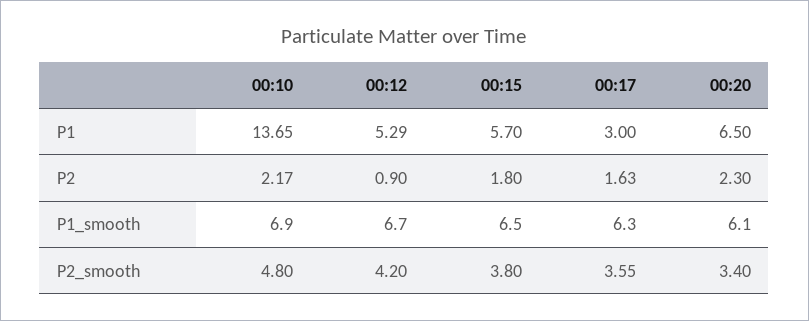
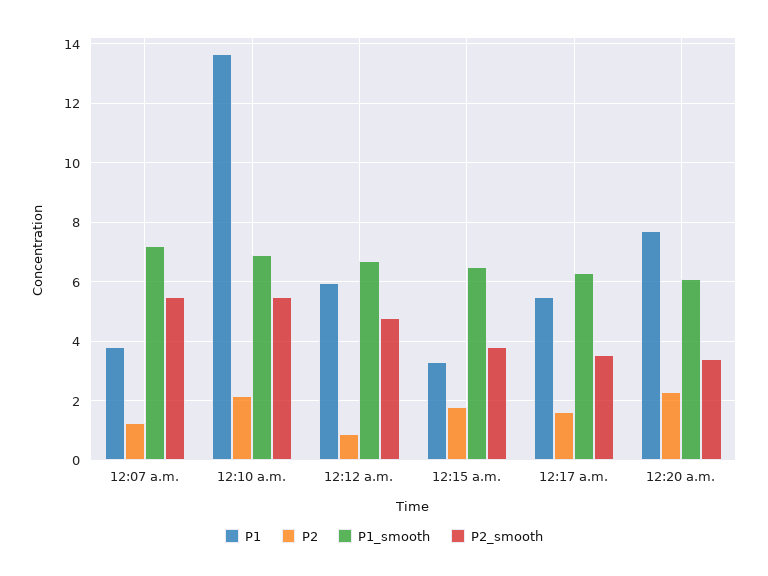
P1, 00:12: 5.29 -> 6
P1, 00:15: 5.7 -> 3.25
P1, 00:17: 3 -> 5.5
P1, 00:20: 6.5 -> 7.75
P2_smooth, 00:10: 4.8 -> 5.5
P2_smooth, 00:12: 4.2 -> 4.75
P1, 12:07 a.m.: none -> 3.75
P2, 12:07 a.m.: none -> 1.25
P1_smooth, 12:07 a.m.: none -> 7.25
P2_smooth, 12:07 a.m.: none -> 5.5

